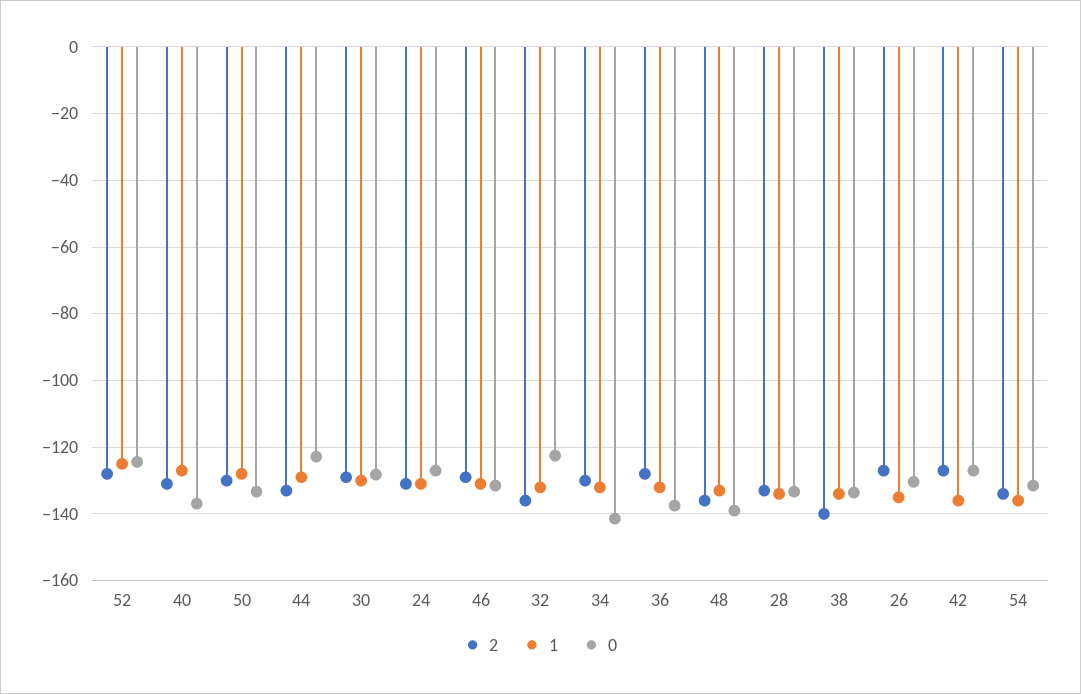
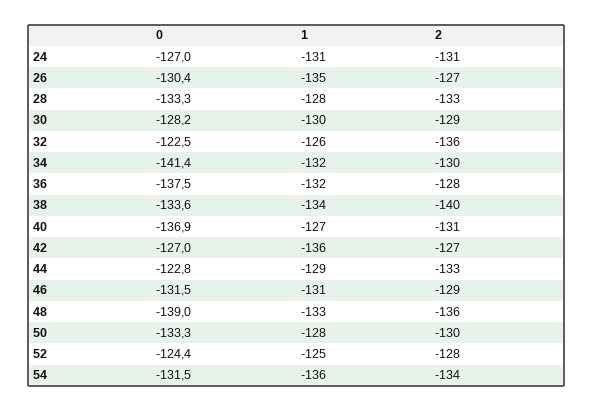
1, 32: -132 -> -126
1, 28: -134 -> -128

